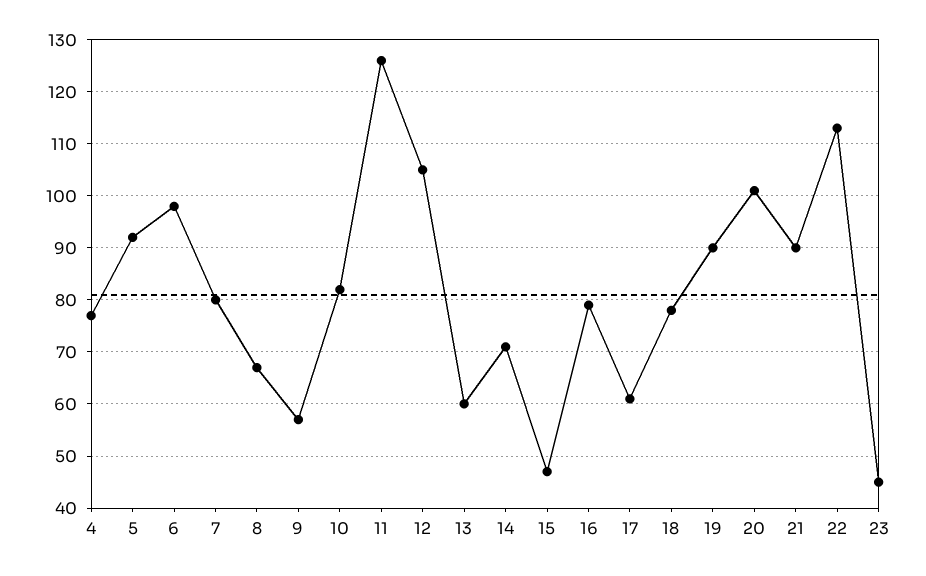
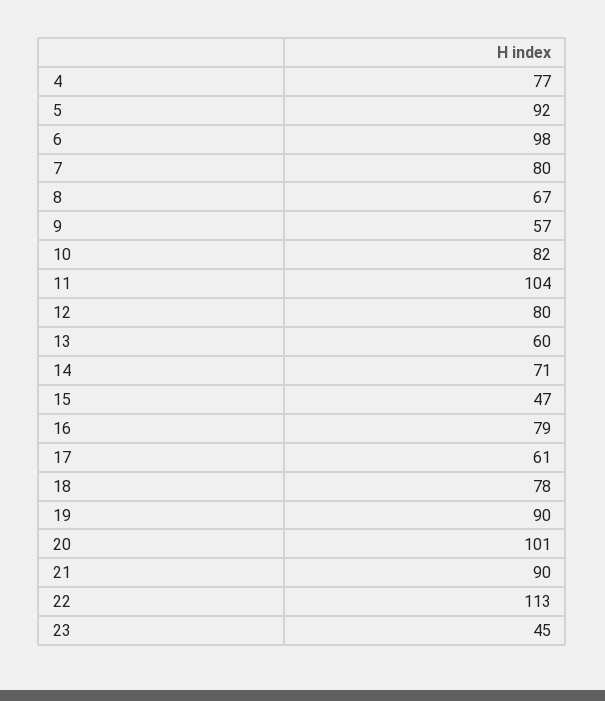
11: 125 -> 104
12: 105 -> 80

